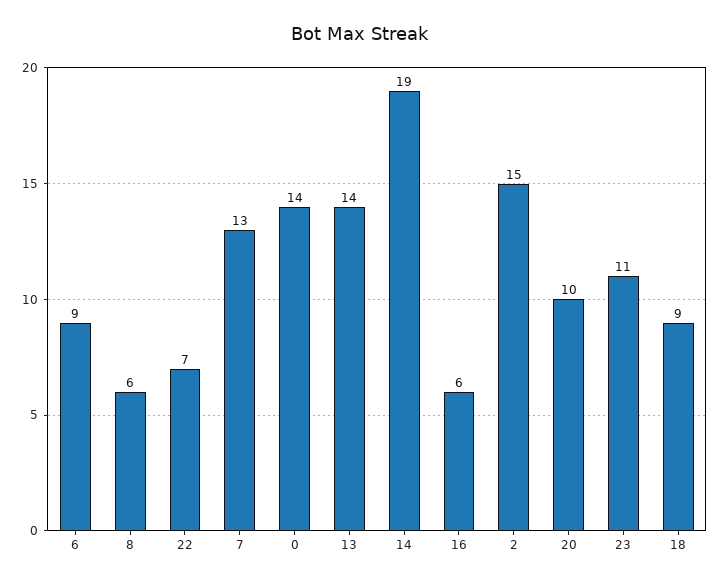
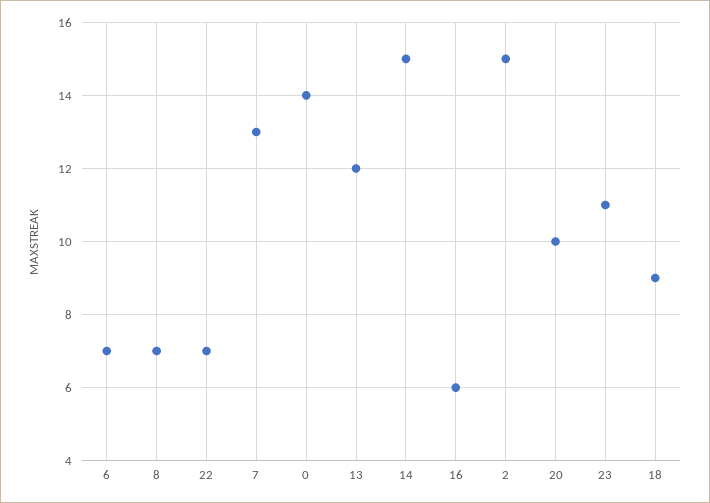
6: 9 -> 7
8: 6 -> 7
13: 14 -> 12
14: 19 -> 15

